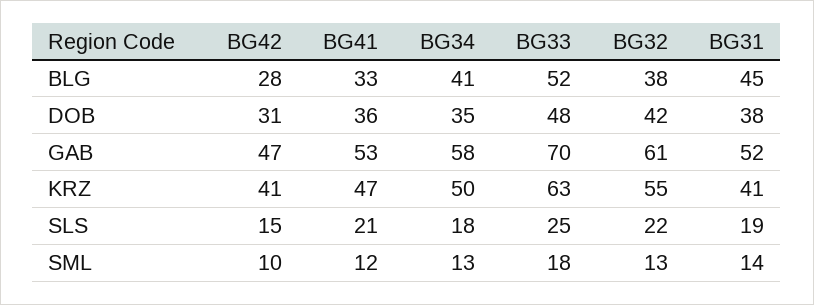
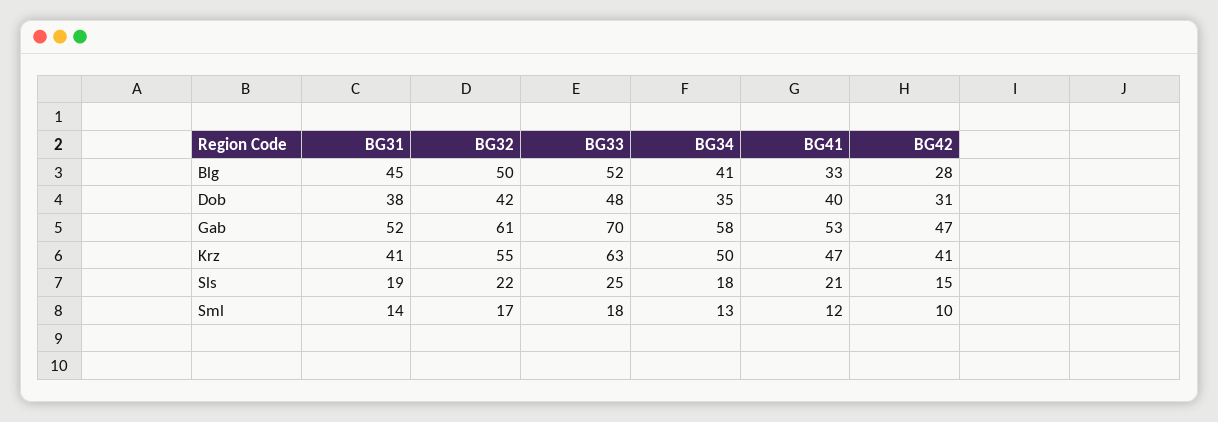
BG32, BLG: 38 -> 50
BG41, DOB: 36 -> 40
BG32, SML: 13 -> 17

